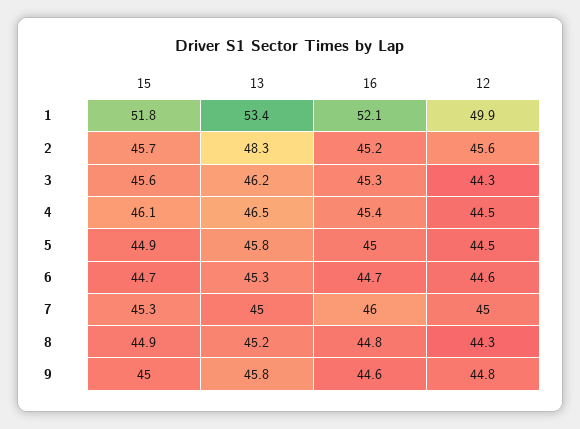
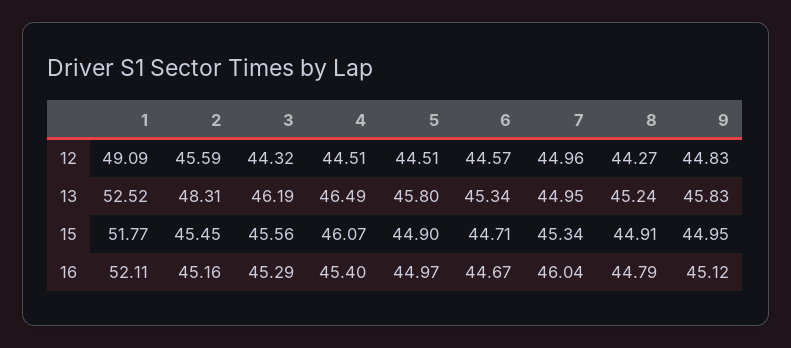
13, 1: 53.4 -> 52.52
12, 1: 49.9 -> 49.09
15, 2: 45.7 -> 45.45
16, 9: 44.6 -> 45.12

